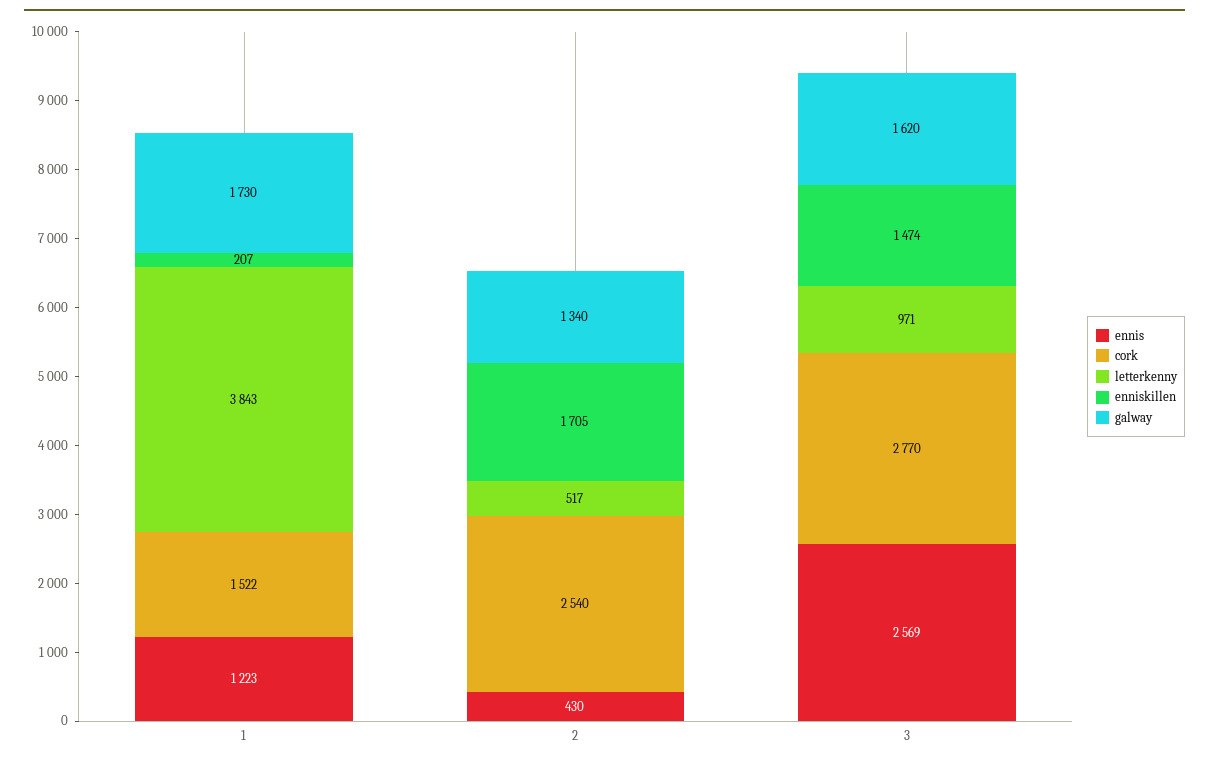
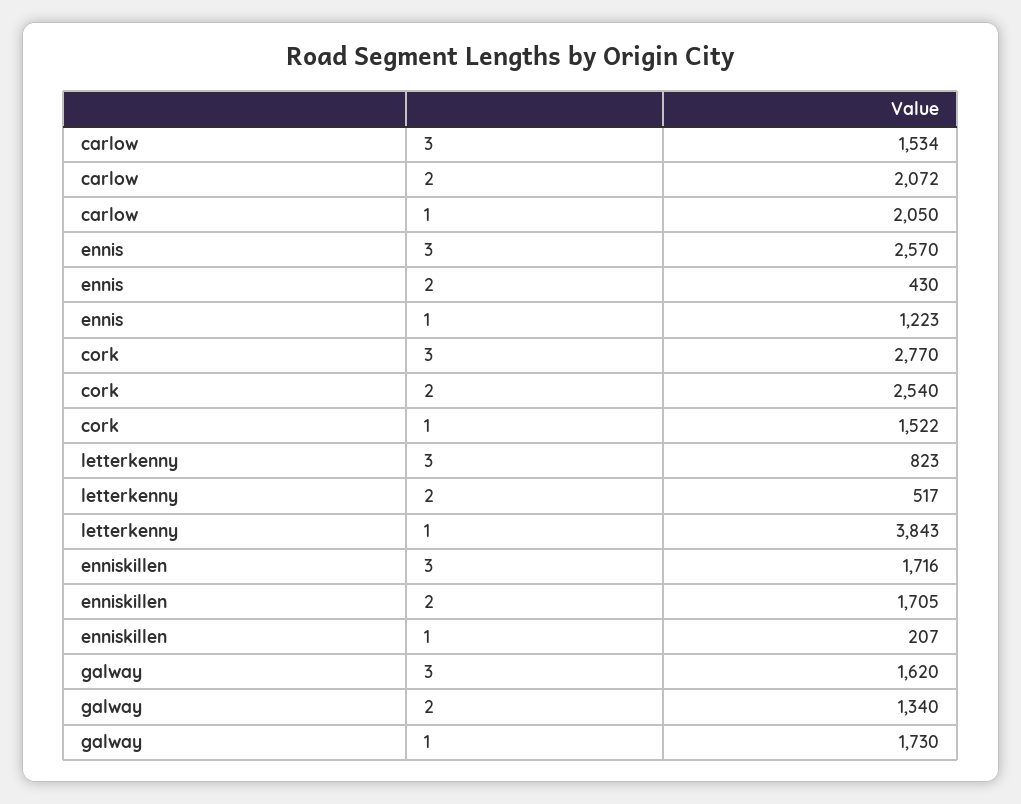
ennis, 3: 2569 -> 2570
letterkenny, 3: 971 -> 823
enniskillen, 3: 1474 -> 1716
carlow, 3: none -> 1534
carlow, 2: none -> 2072
carlow, 1: none -> 2050

